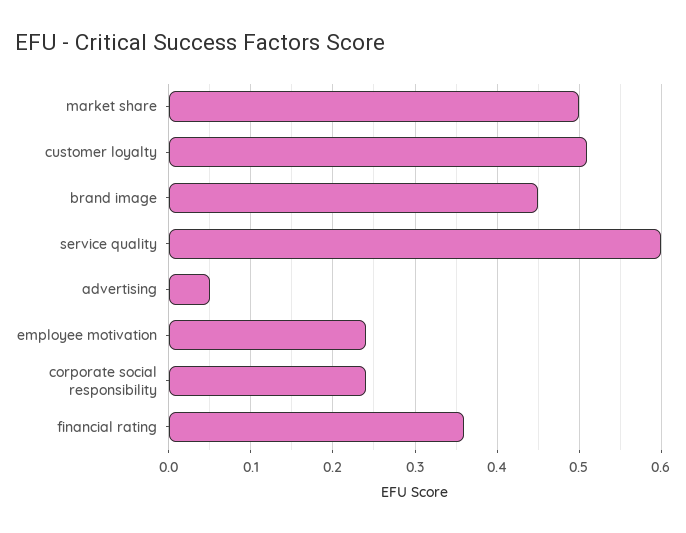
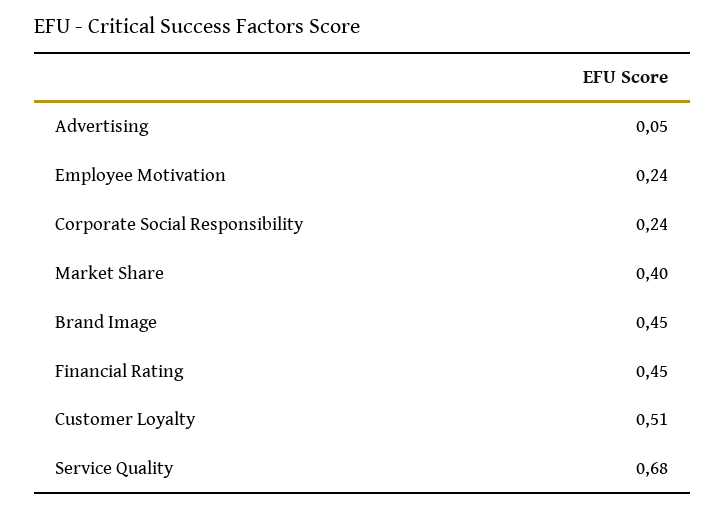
market share: 0.5 -> 0.4
service quality: 0.6 -> 0.68
financial rating: 0.36 -> 0.45

